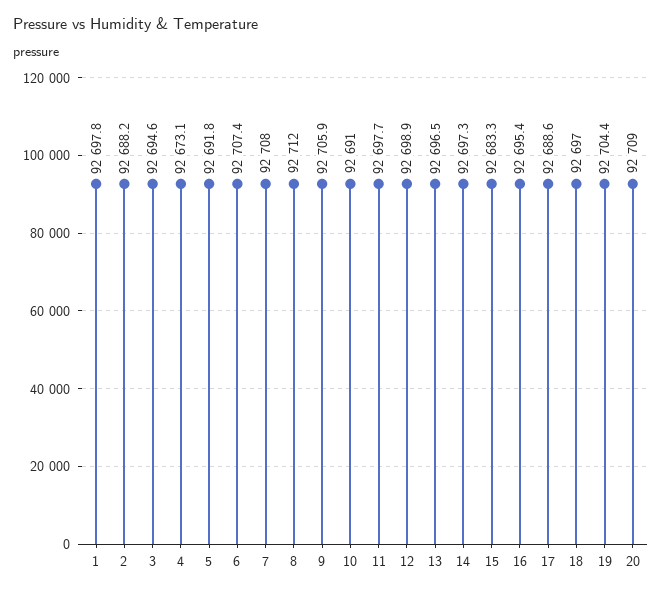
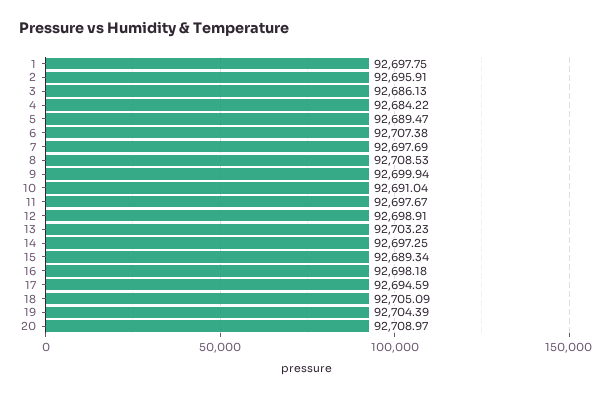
2: 92688.2 -> 92695.91
3: 92694.6 -> 92686.13
4: 92673.1 -> 92684.22
5: 92691.8 -> 92689.47
7: 92708 -> 92697.69
8: 92712 -> 92708.53
9: 92705.9 -> 92699.94
13: 92696.5 -> 92703.23
15: 92683.3 -> 92689.34
16: 92695.4 -> 92698.18
17: 92688.6 -> 92694.59
18: 92697 -> 92705.09

